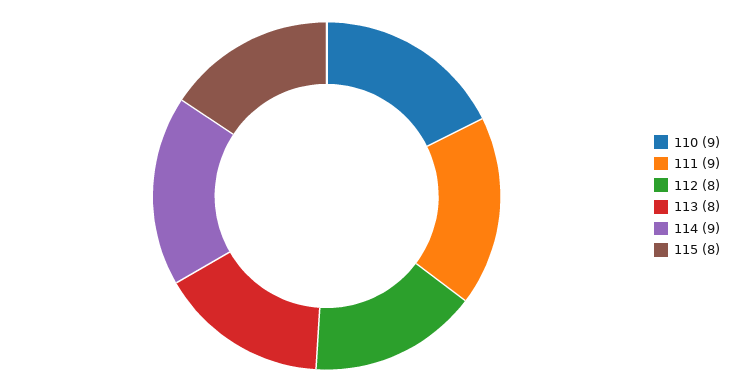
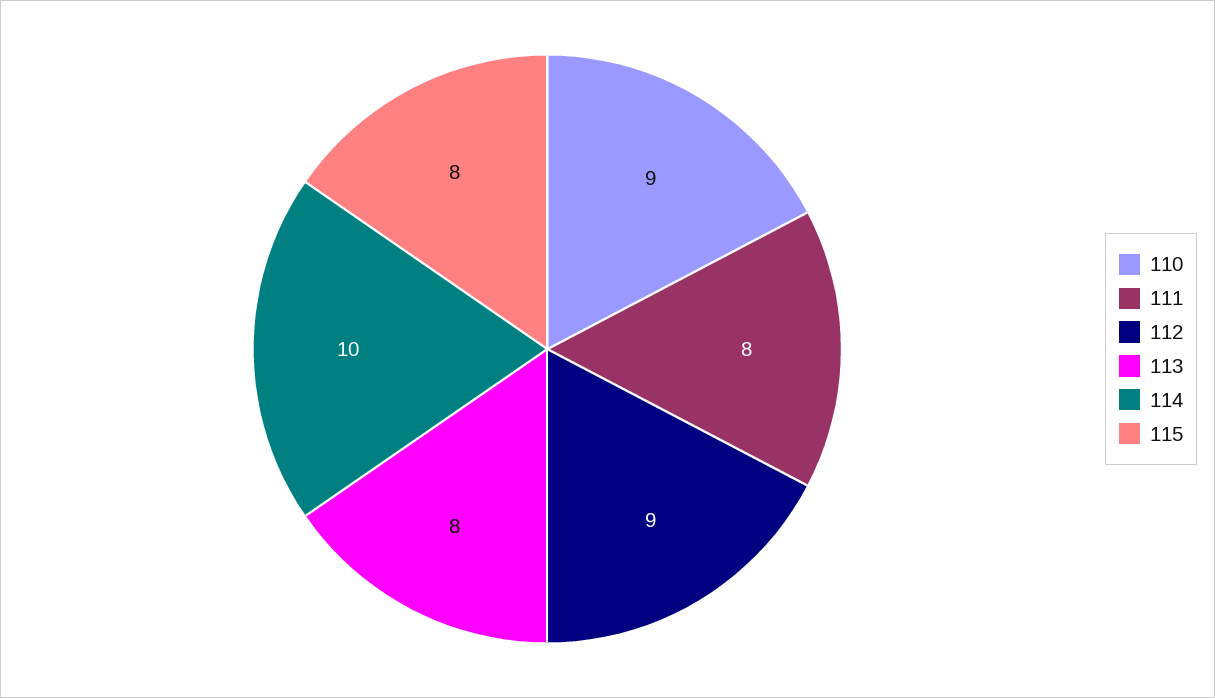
111: 9 -> 8
112: 8 -> 9
114: 9 -> 10

